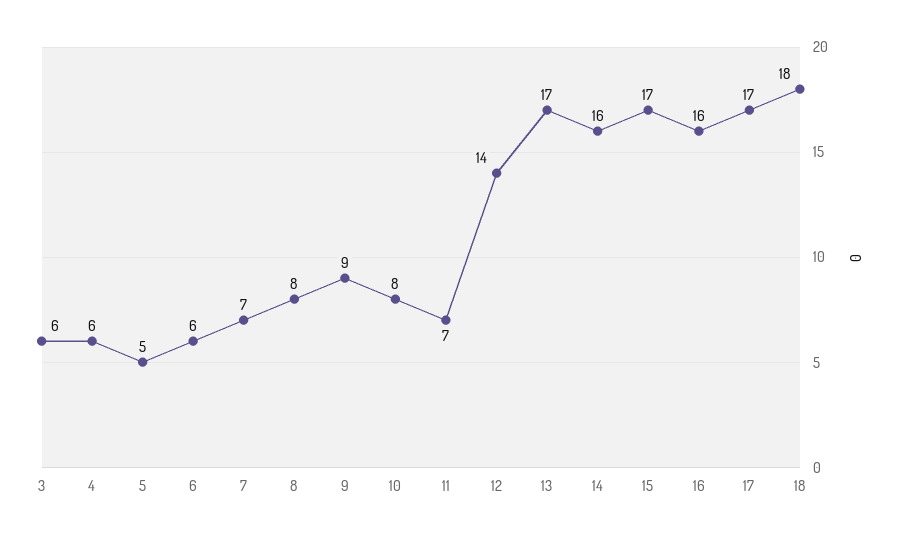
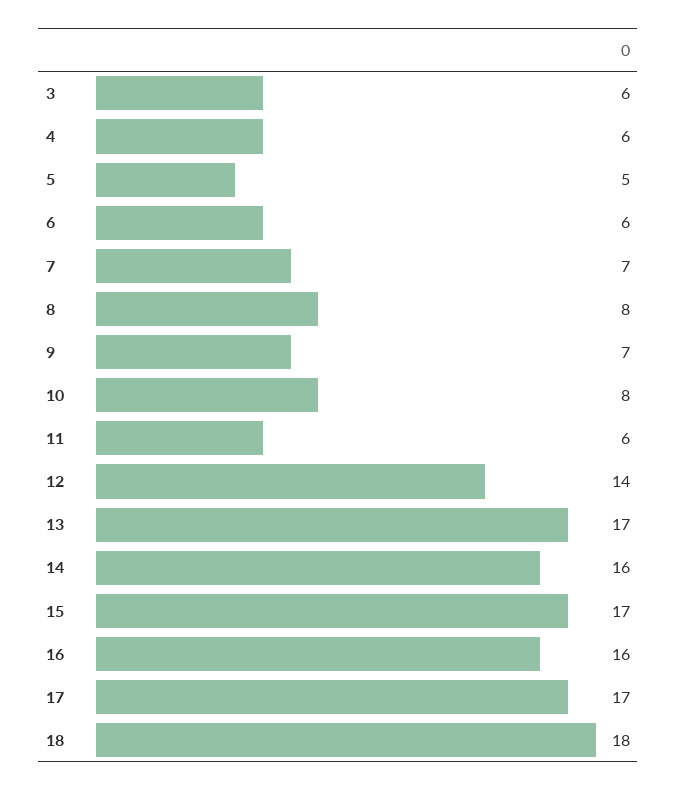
9: 9 -> 7
11: 7 -> 6

